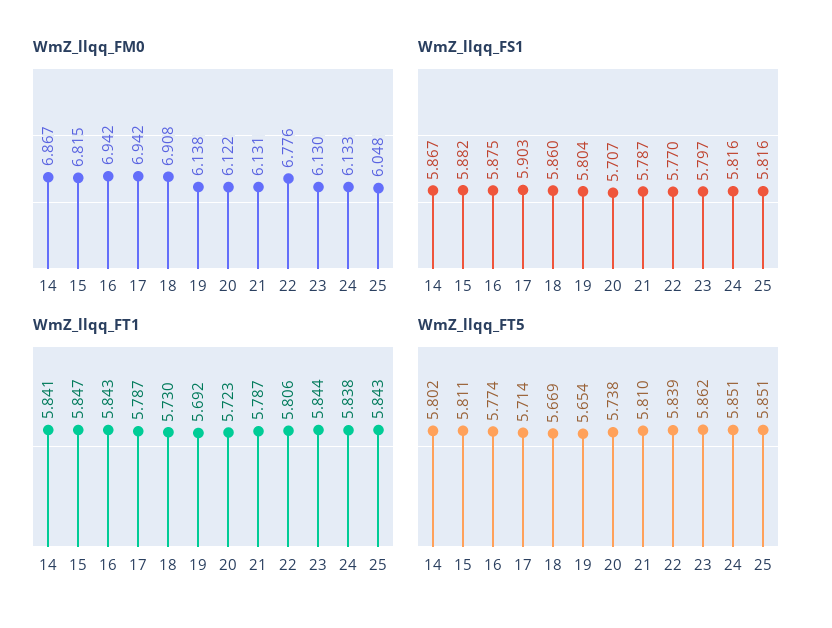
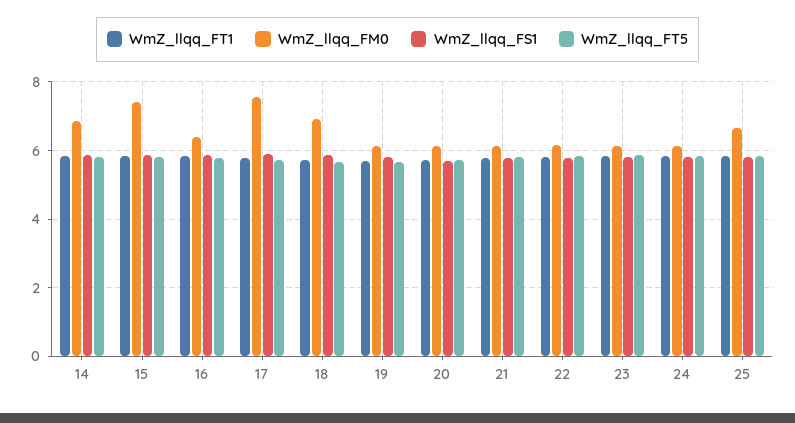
WmZ_llqq_FM0, 15: 6.815 -> 7.4
WmZ_llqq_FM0, 16: 6.942 -> 6.4
WmZ_llqq_FM0, 17: 6.942 -> 7.6
WmZ_llqq_FM0, 22: 6.776 -> 6.2
WmZ_llqq_FM0, 25: 6.048 -> 6.6

